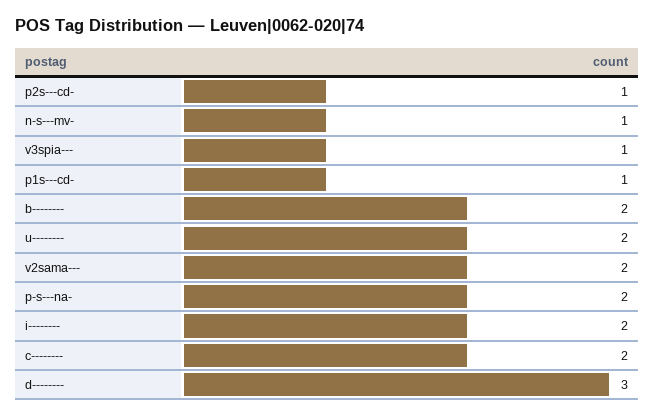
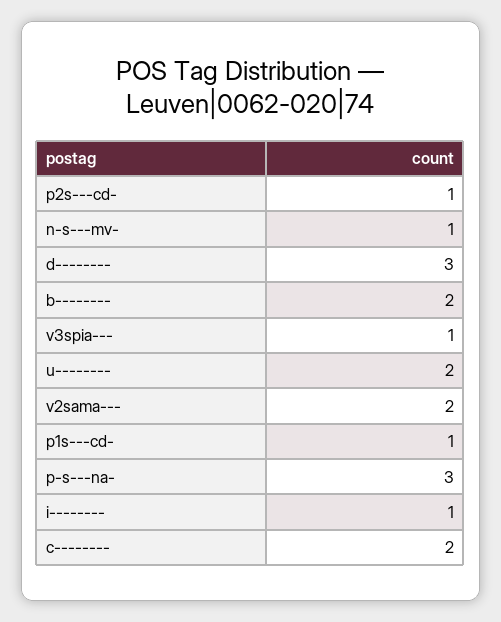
p-s---na-: 2 -> 3
i--------: 2 -> 1

